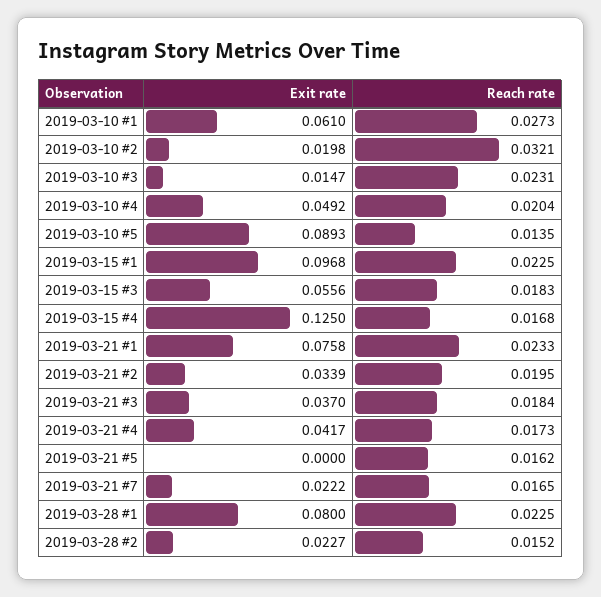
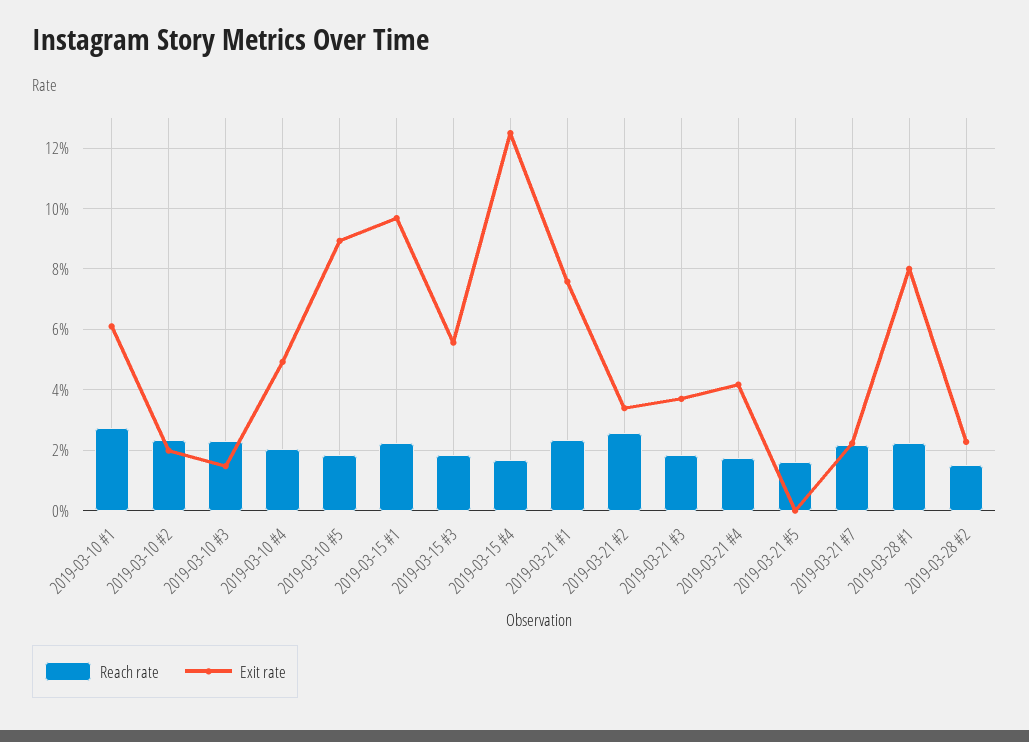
Reach rate, 2019-03-10 #2: 0.0321 -> 0.024
Reach rate, 2019-03-10 #5: 0.0135 -> 0.018
Reach rate, 2019-03-21 #2: 0.0195 -> 0.026
Reach rate, 2019-03-21 #7: 0.0165 -> 0.022

